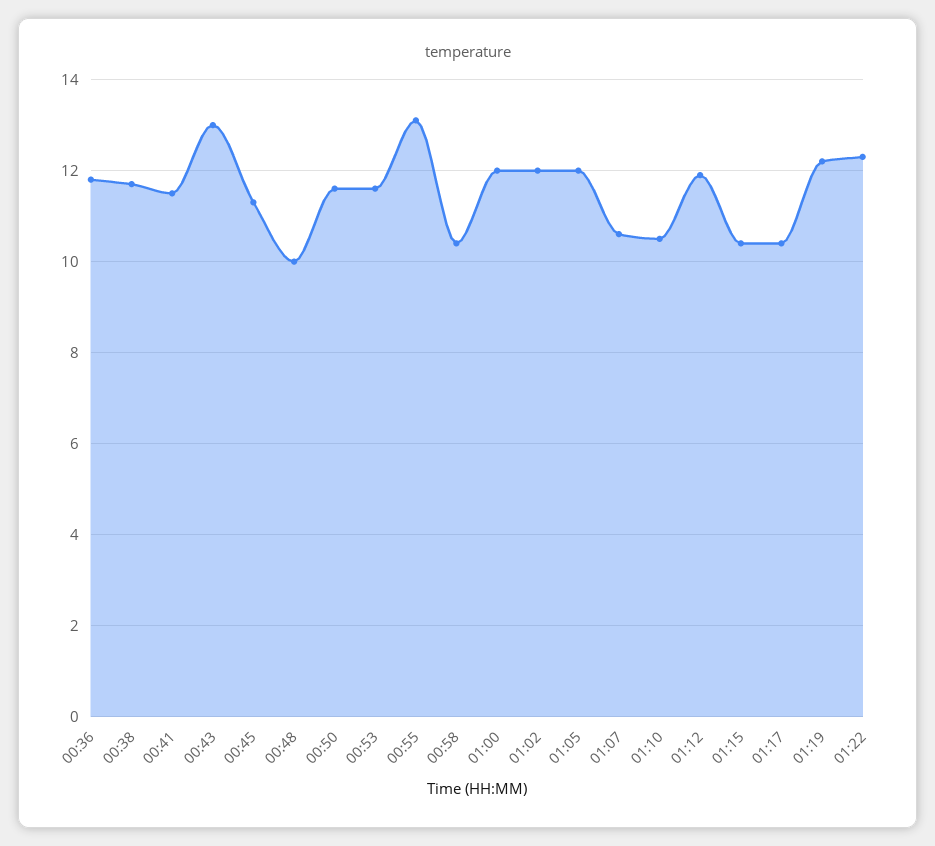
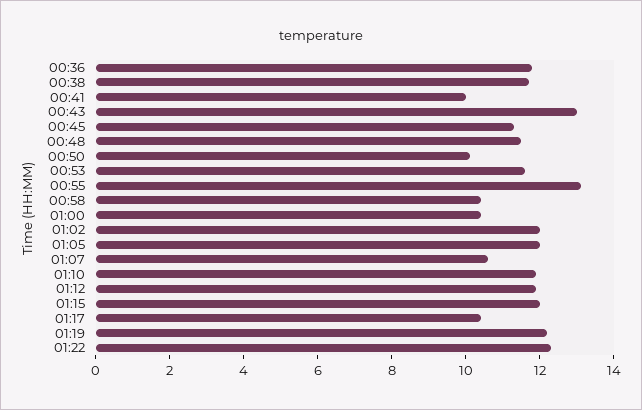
00:41: 11.5 -> 10
00:48: 10 -> 11.5
00:50: 11.5 -> 10
01:00: 12 -> 10.5
01:10: 10.5 -> 12
01:15: 10.5 -> 12

